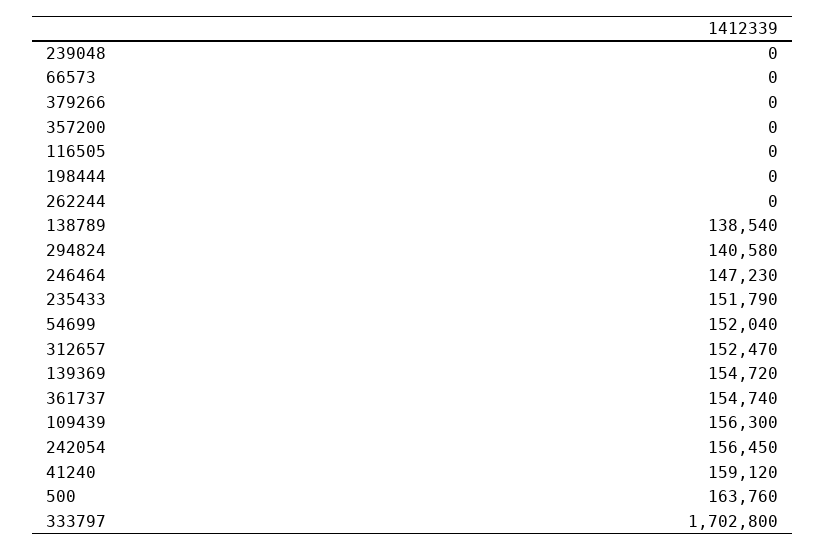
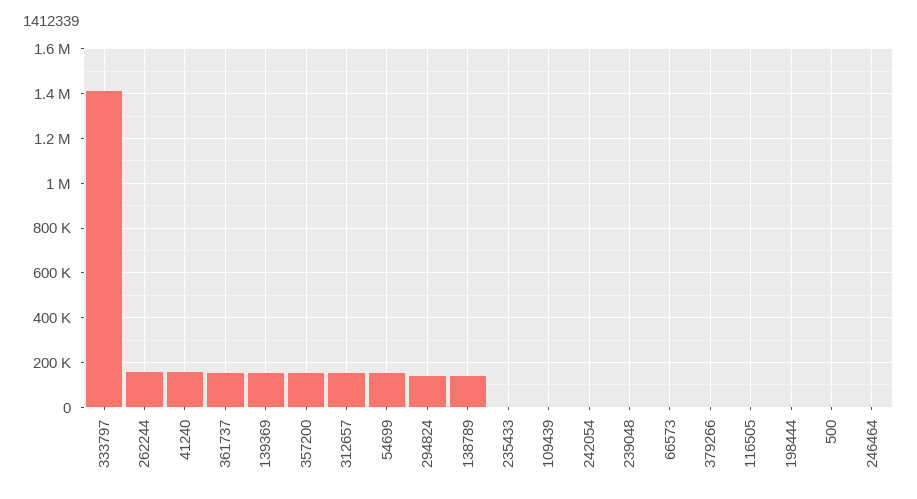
357200: 0 -> 150000
262244: 0 -> 150000
246464: 147230 -> 0
235433: 151790 -> 0
109439: 156300 -> 0
242054: 156450 -> 0
500: 163760 -> 0
333797: 1702800 -> 1400000

